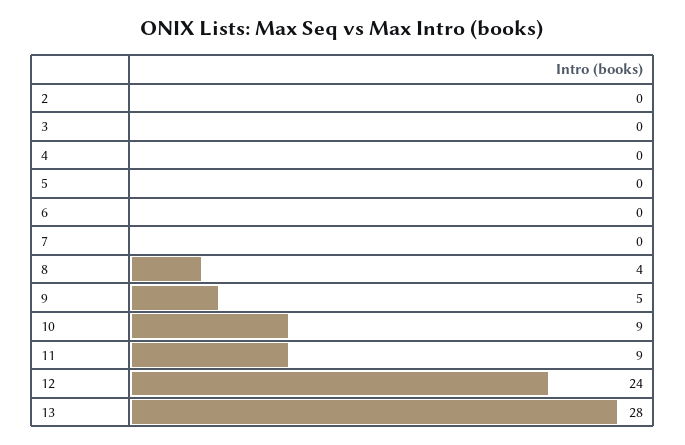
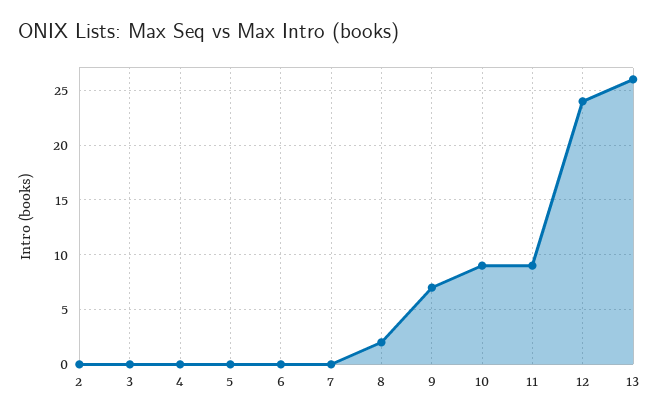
8: 4 -> 2
9: 5 -> 7
13: 28 -> 26

